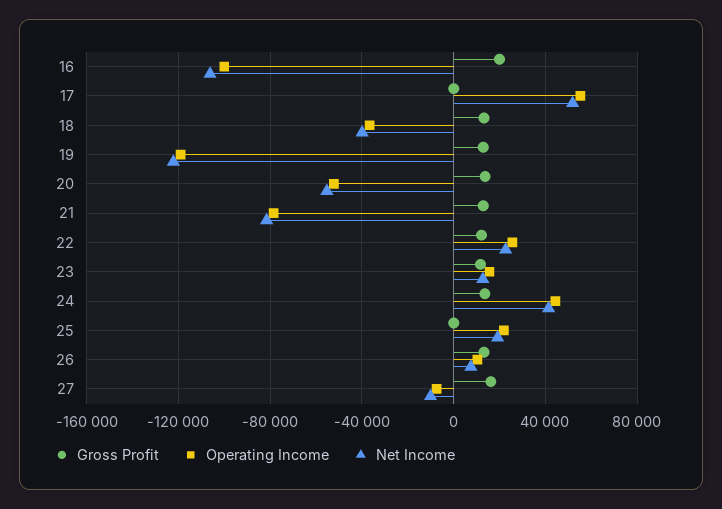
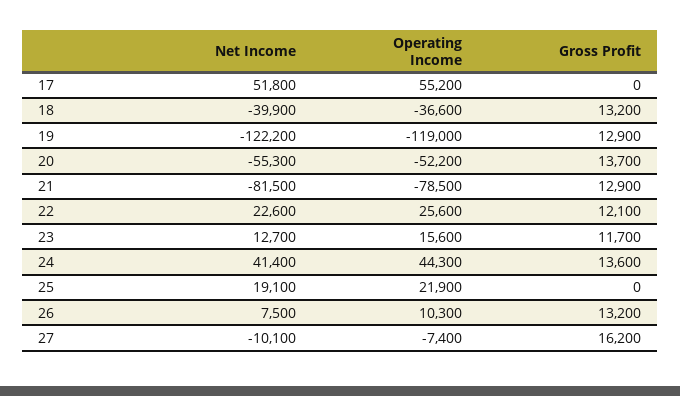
Gross Profit, 16: 20000 -> none
Operating Income, 16: -100000 -> none
Net Income, 16: -105000 -> none

